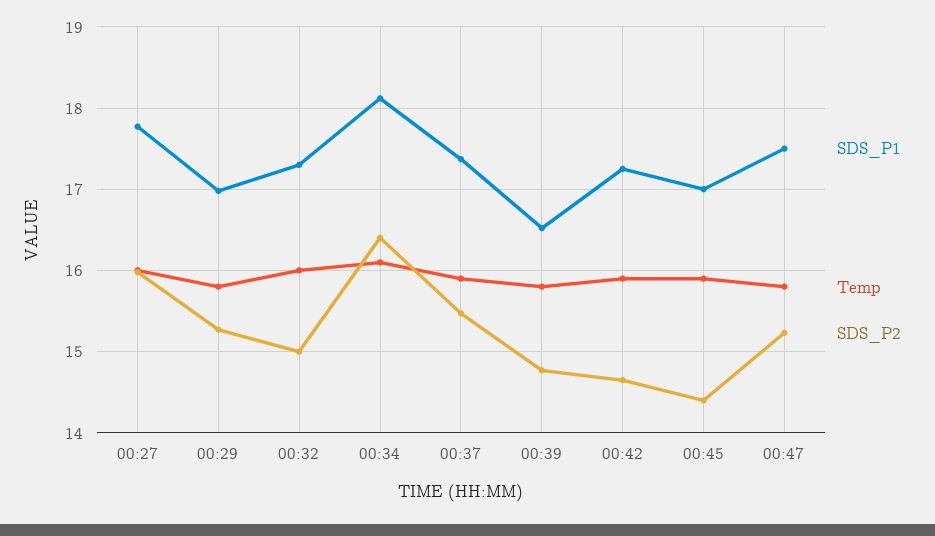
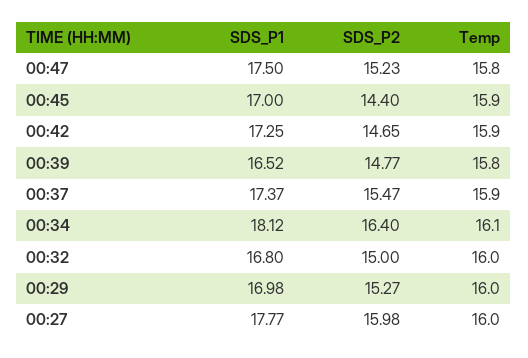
Temp, 00:29: 15.8 -> 16
SDS_P1, 00:32: 17.3 -> 16.8

